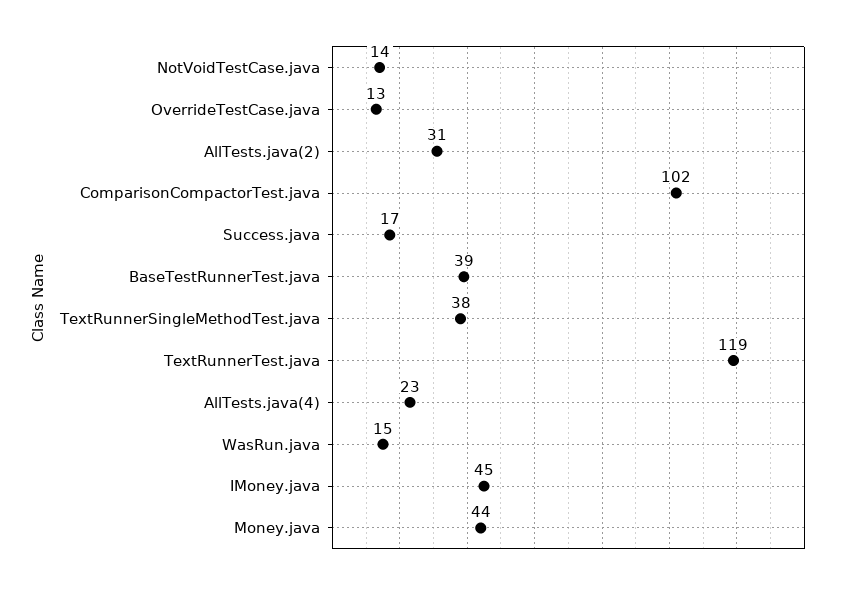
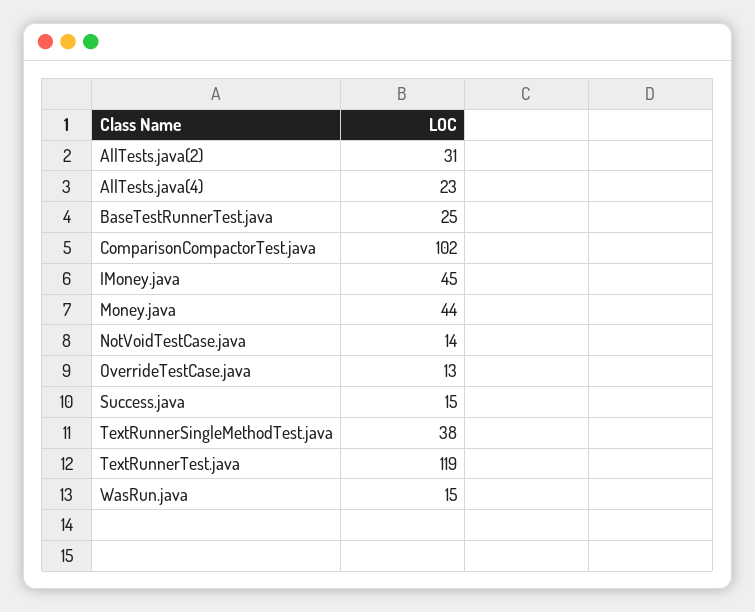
Success.java: 17 -> 15
BaseTestRunnerTest.java: 39 -> 25

